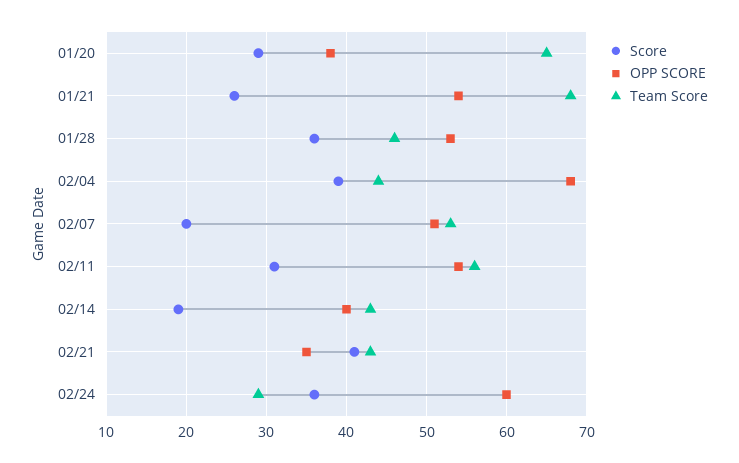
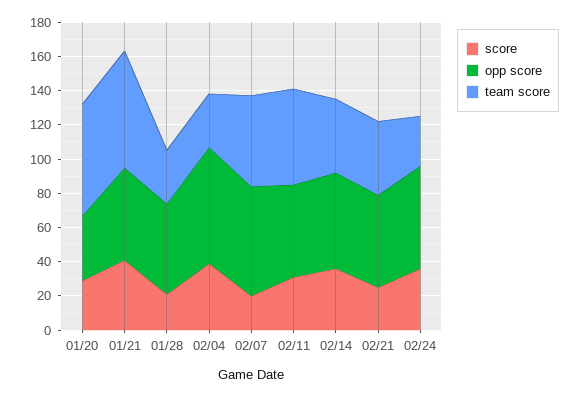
Score, 01/21: 26 -> 40
Score, 01/28: 36 -> 20
Team Score, 01/28: 46 -> 30
Team Score, 02/04: 44 -> 30
OPP SCORE, 02/07: 51 -> 65
Score, 02/14: 19 -> 35
OPP SCORE, 02/14: 40 -> 55
Score, 02/21: 41 -> 25
OPP SCORE, 02/21: 35 -> 55

